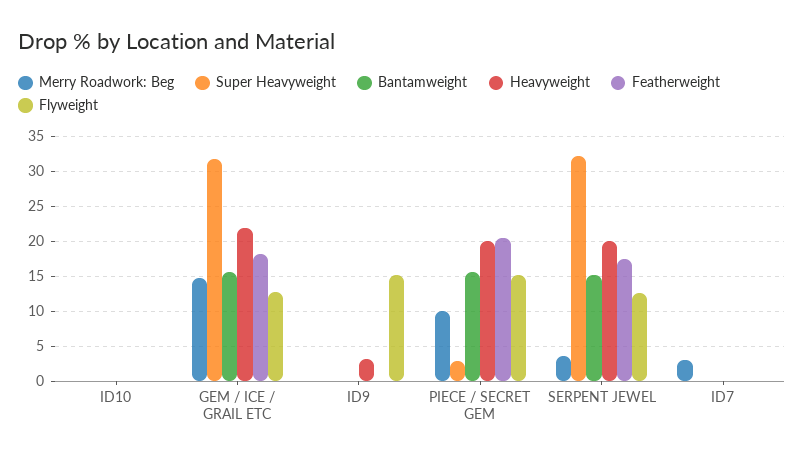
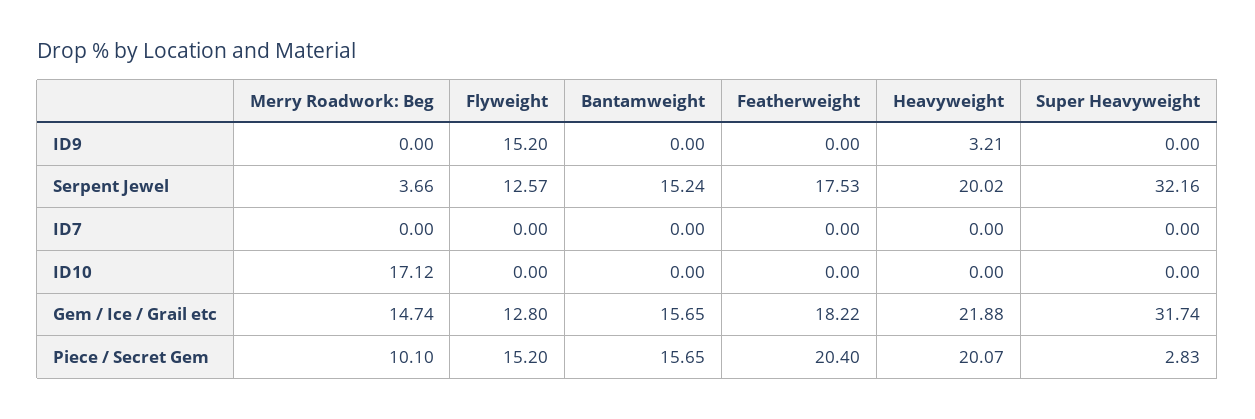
Merry Roadwork: Beg, ID10: 0 -> 17.12
Merry Roadwork: Beg, ID7: 3 -> 0

